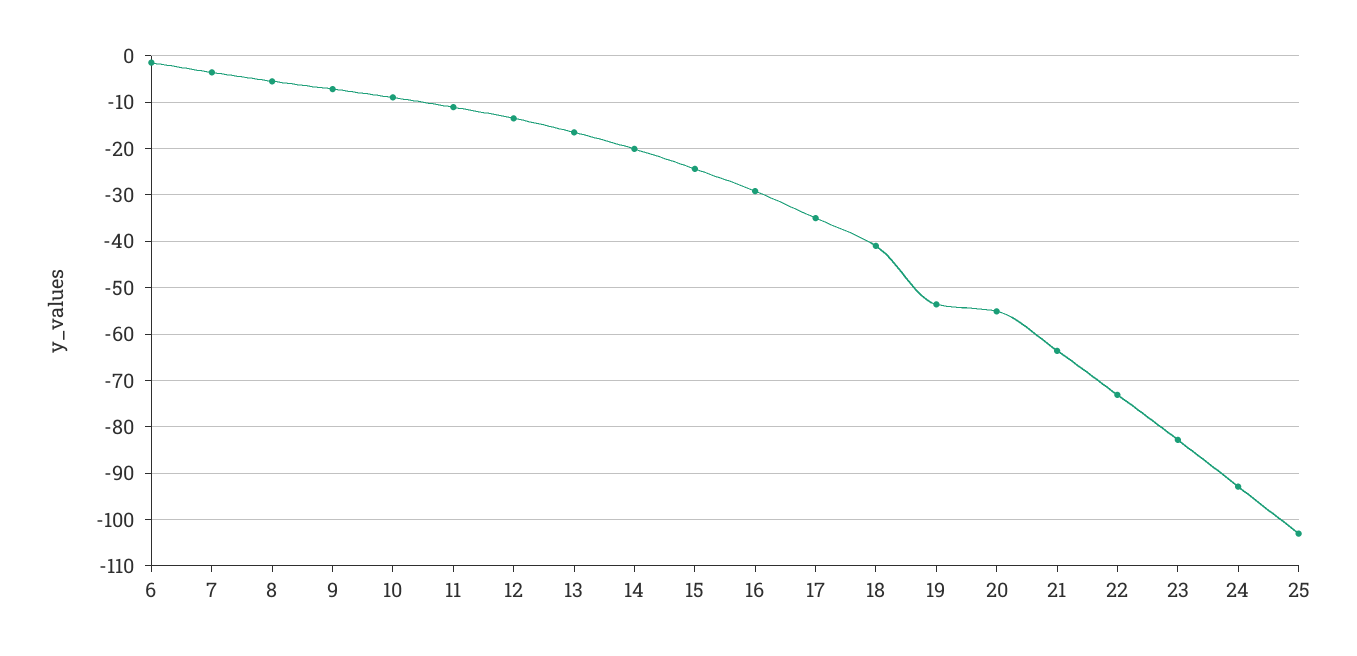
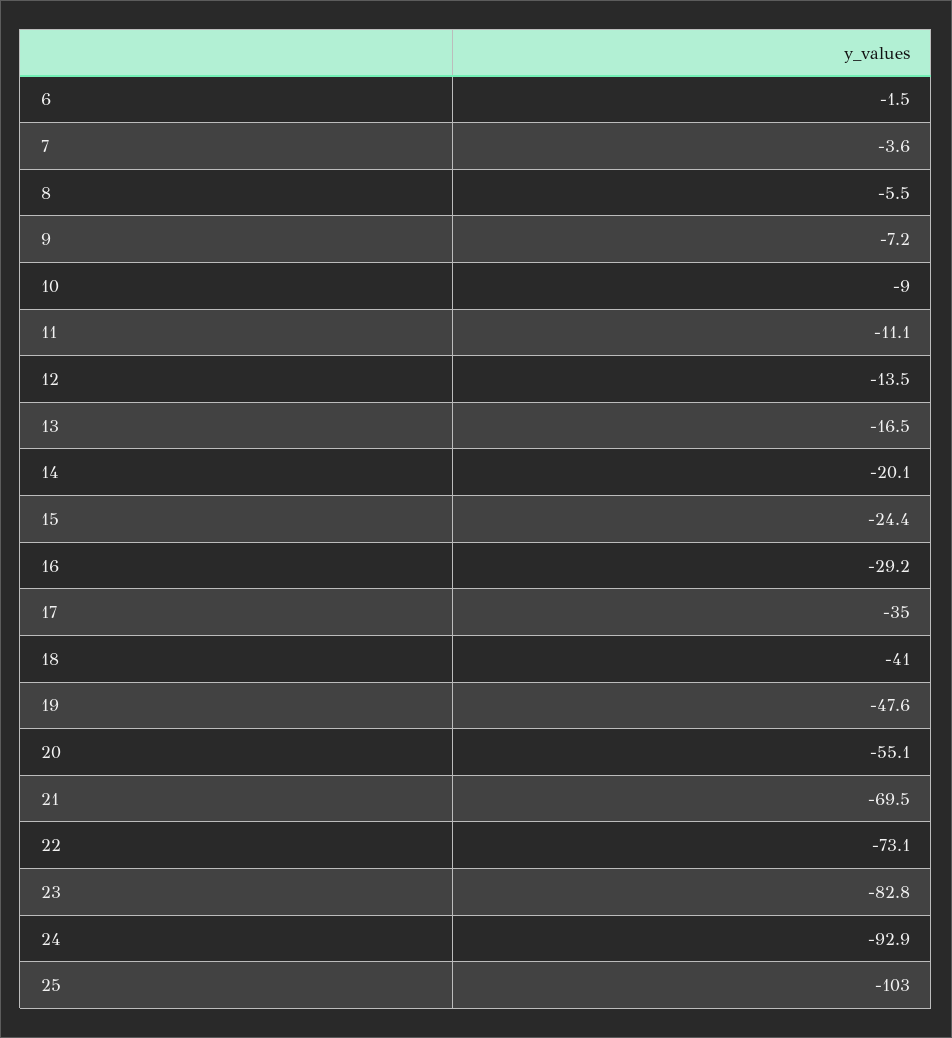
19: -54 -> -47.6
21: -64 -> -69.5

